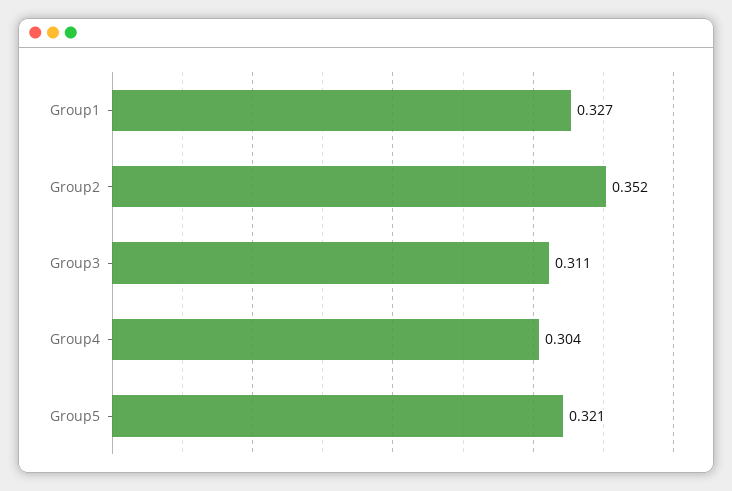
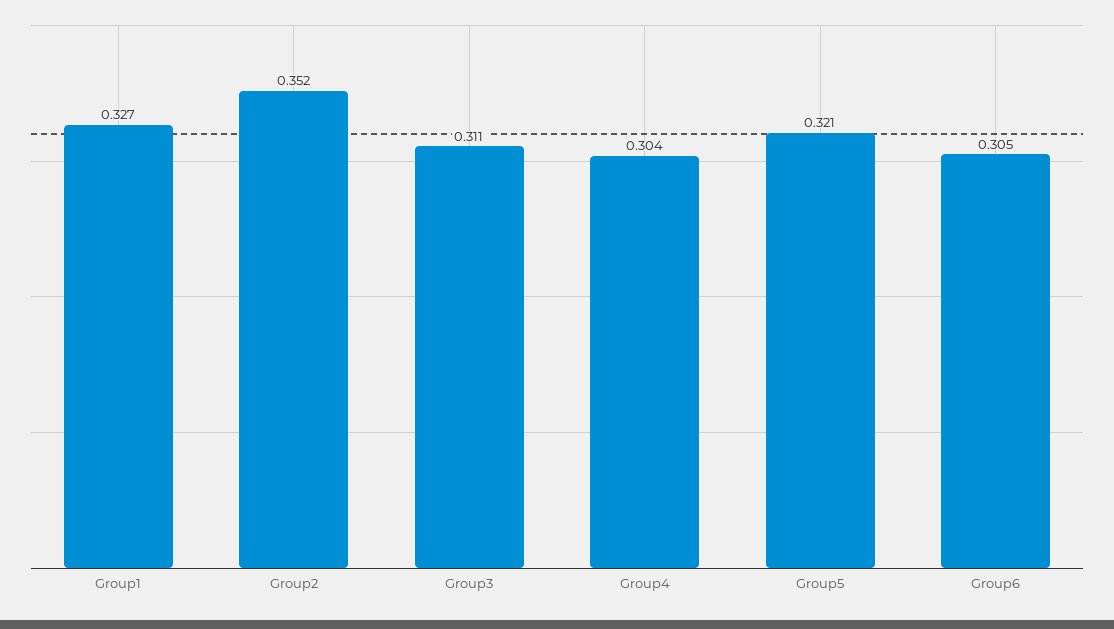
Group6: none -> 0.305

